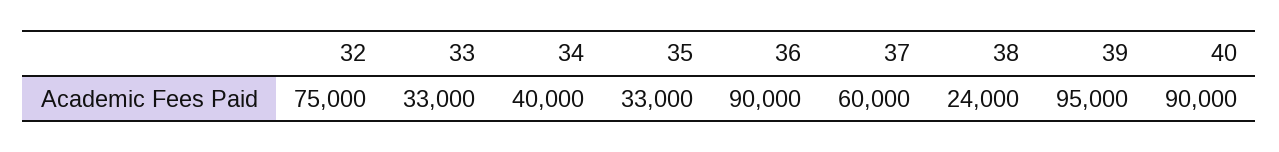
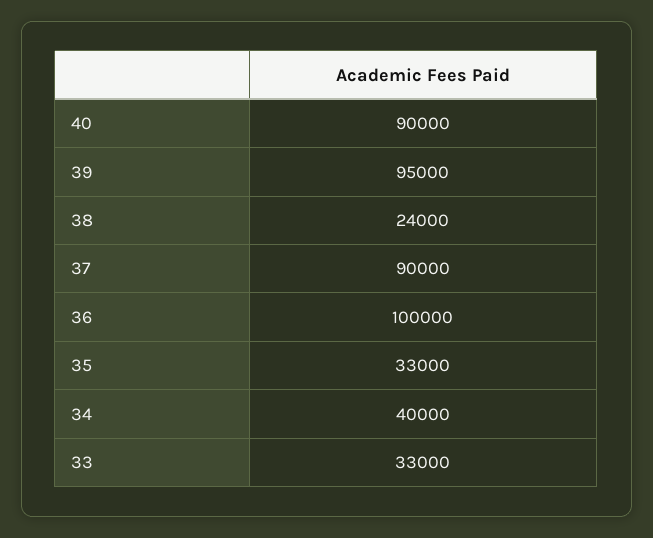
32: 75000 -> none
36: 90000 -> 100000
37: 60000 -> 90000

